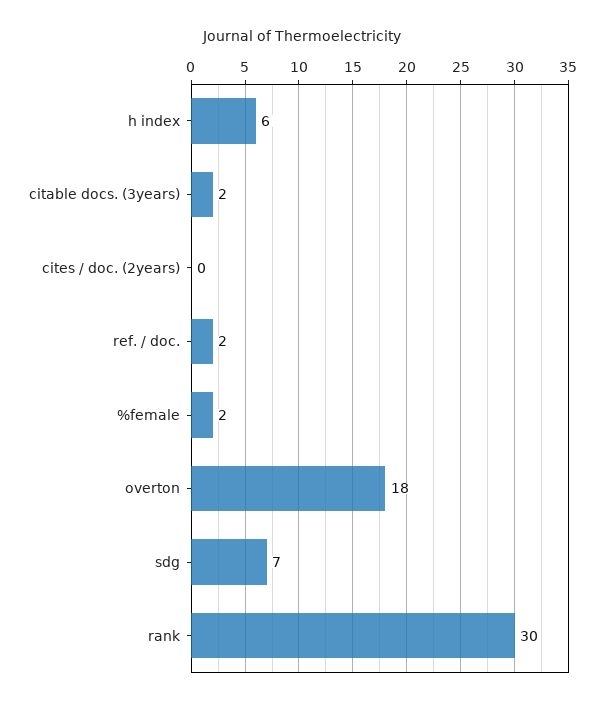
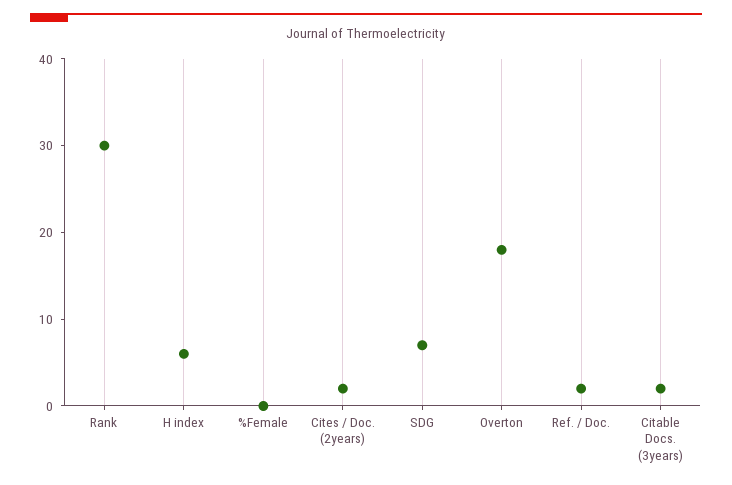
cites / doc. (2years): 0 -> 2
%female: 2 -> 0

